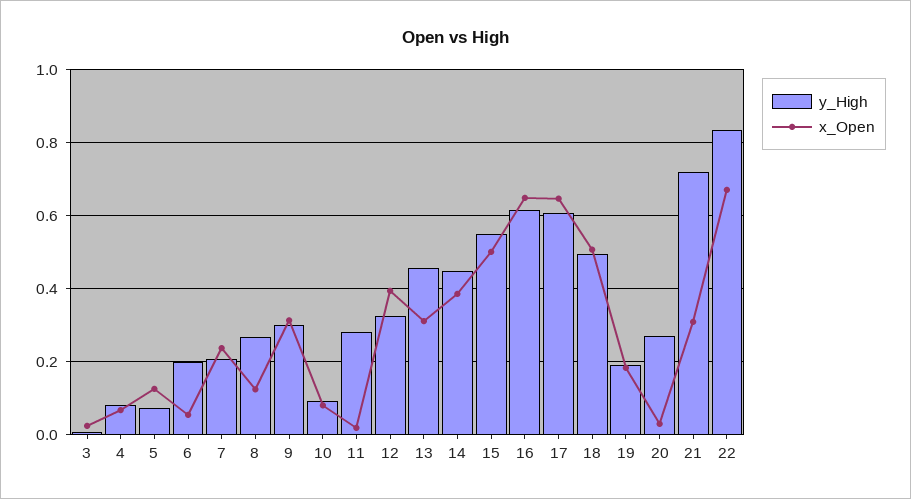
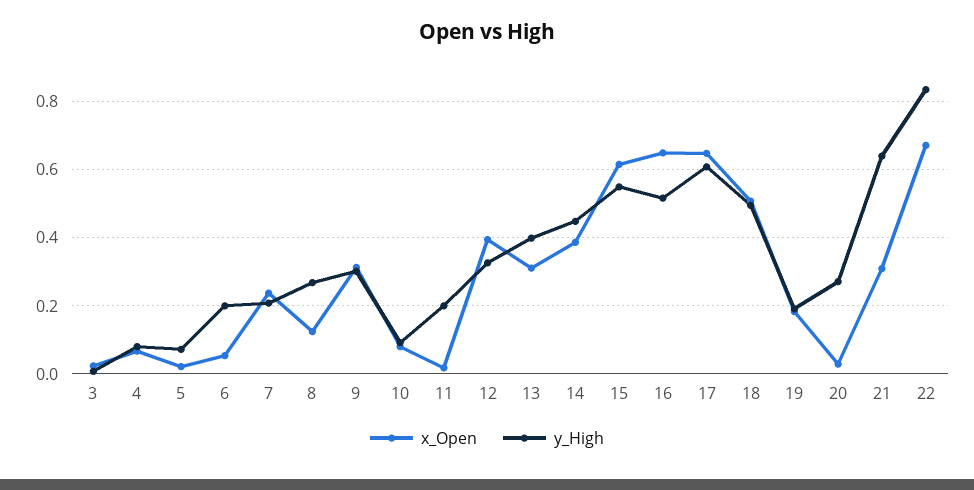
x_Open, 5: 0.12 -> 0.02
y_High, 11: 0.28 -> 0.2
y_High, 13: 0.46 -> 0.4
x_Open, 15: 0.5 -> 0.62
y_High, 16: 0.62 -> 0.52
y_High, 21: 0.72 -> 0.64

